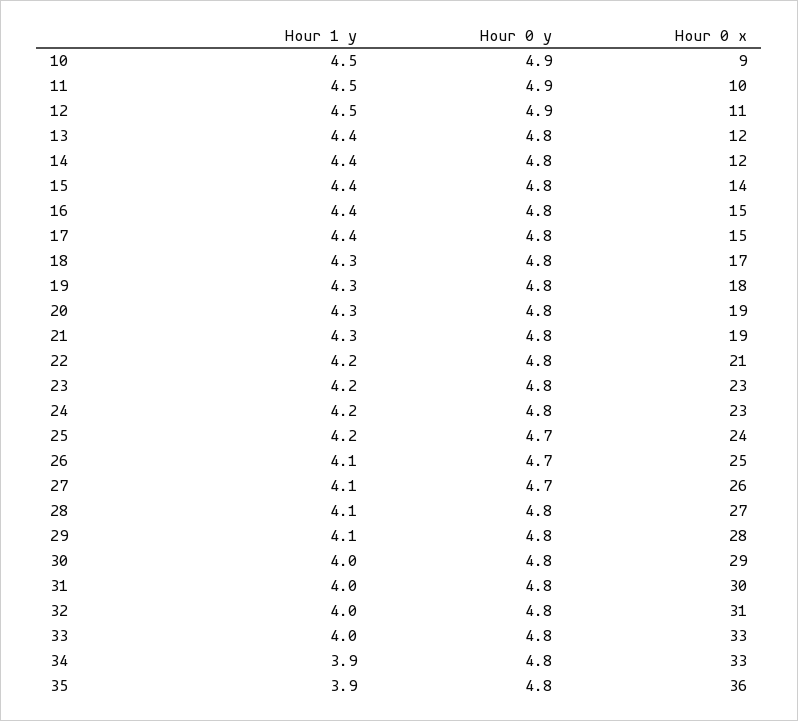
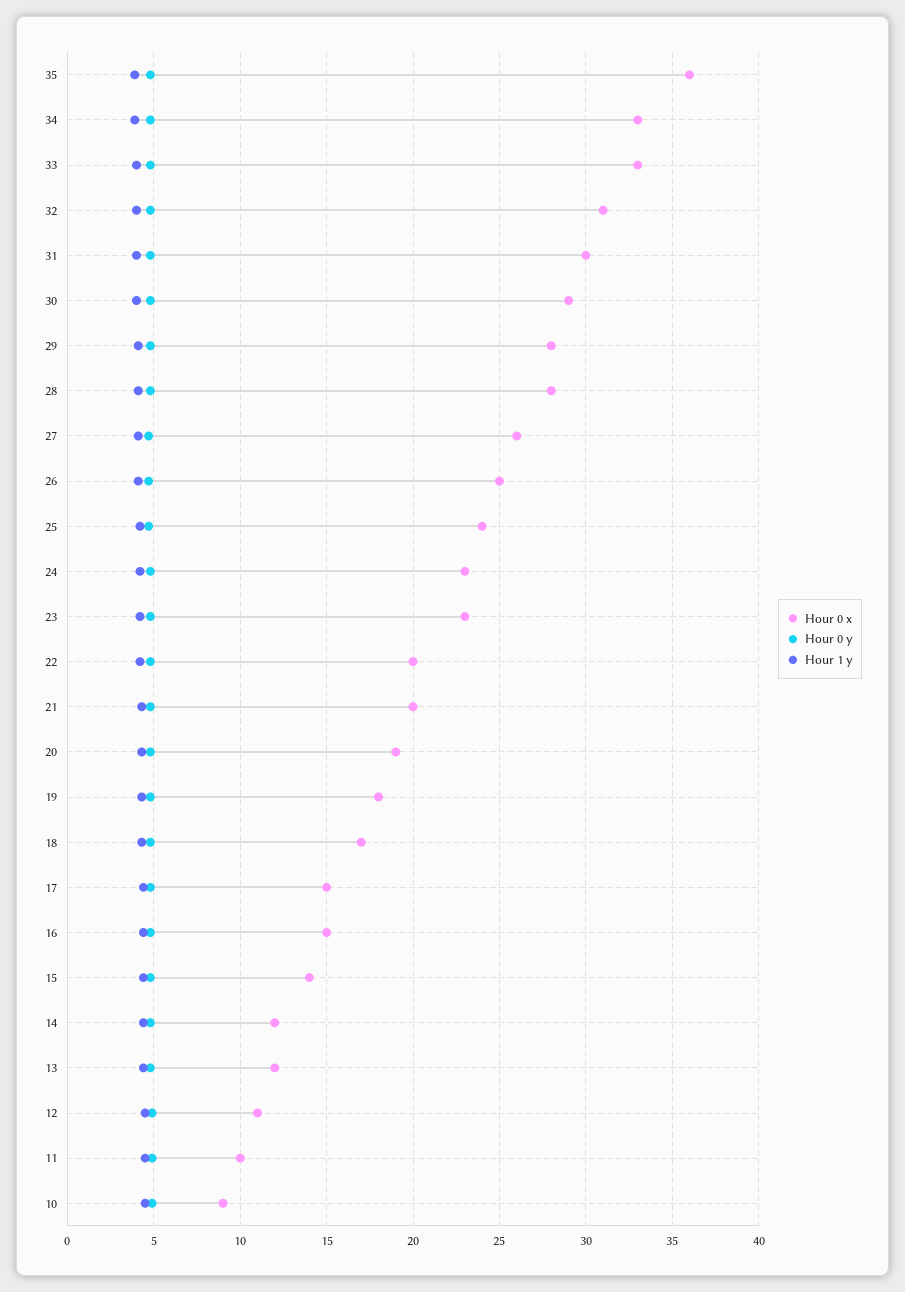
Hour 0 x, 21: 19 -> 20
Hour 0 x, 22: 21 -> 20
Hour 0 x, 28: 27 -> 28

